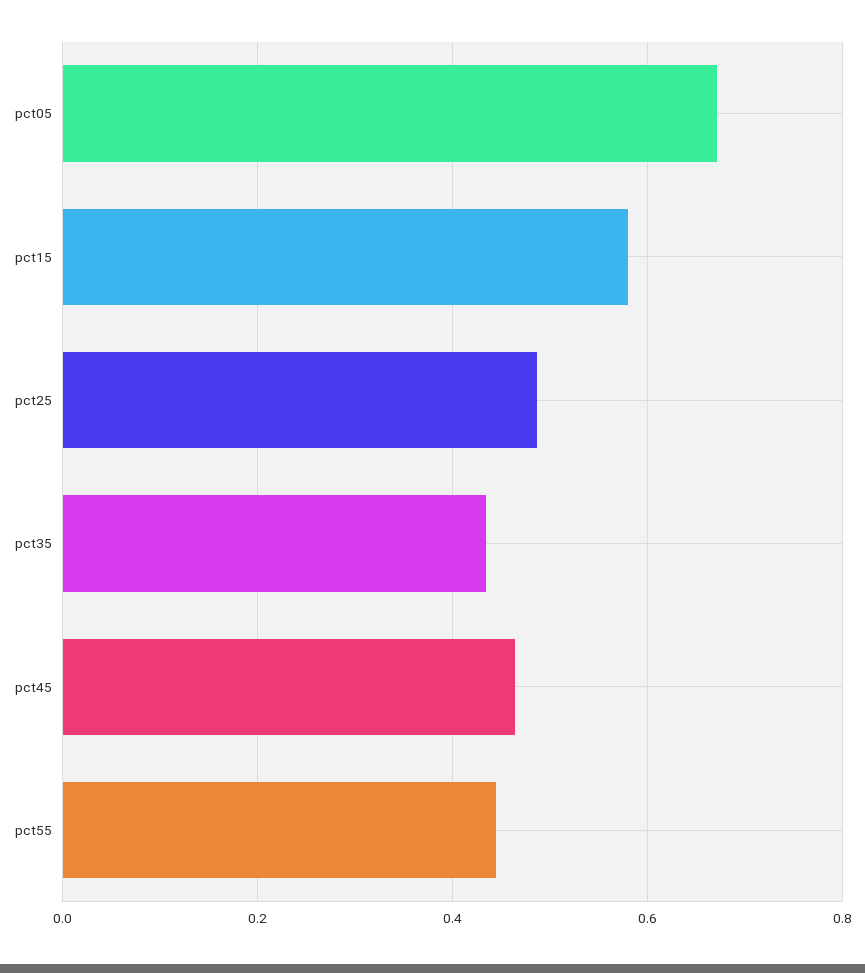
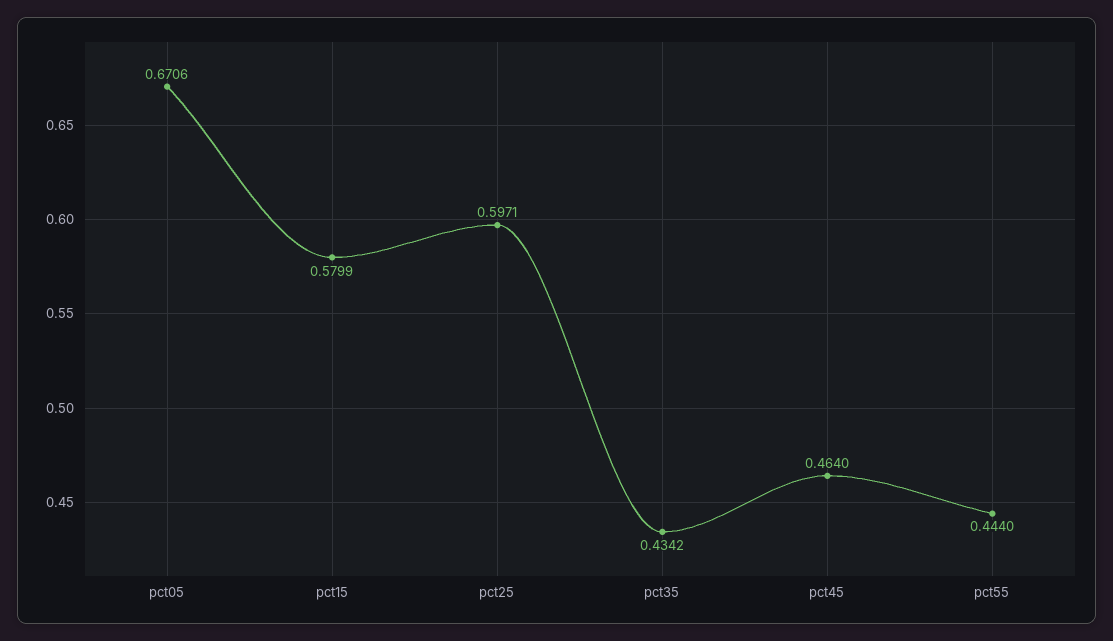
pct25: 0.48 -> 0.5971

